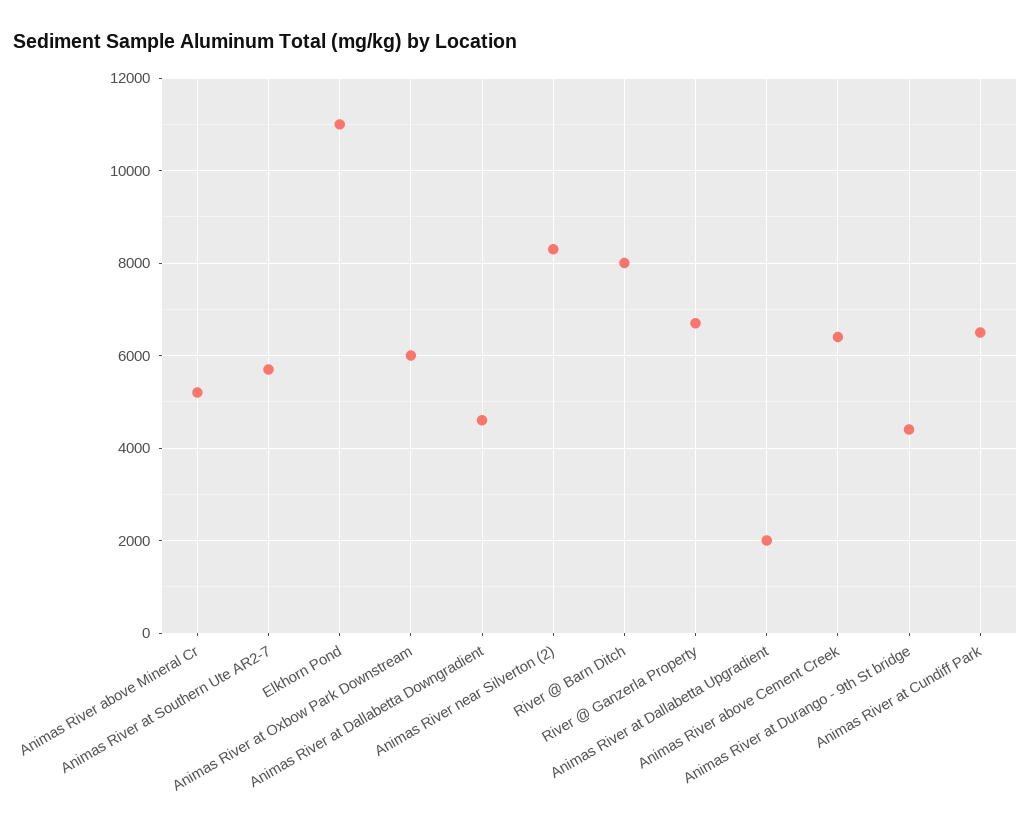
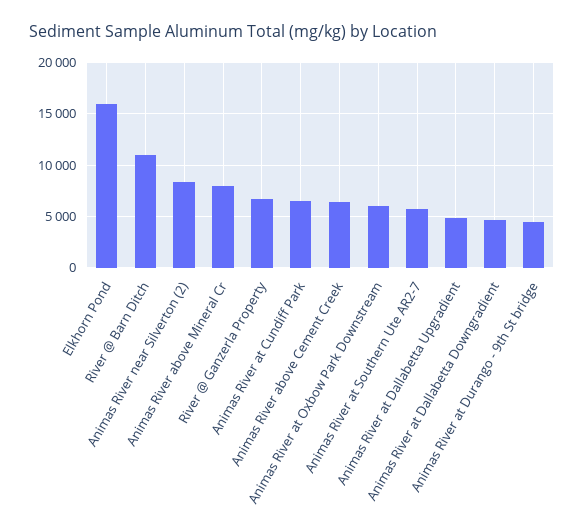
Animas River above Mineral Cr: 5200 -> 8000
Elkhorn Pond: 11000 -> 16000
River @ Barn Ditch: 8000 -> 11000
Animas River at Dallabetta Upgradient: 2000 -> 5000

